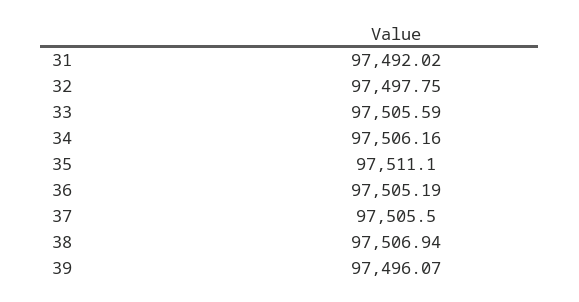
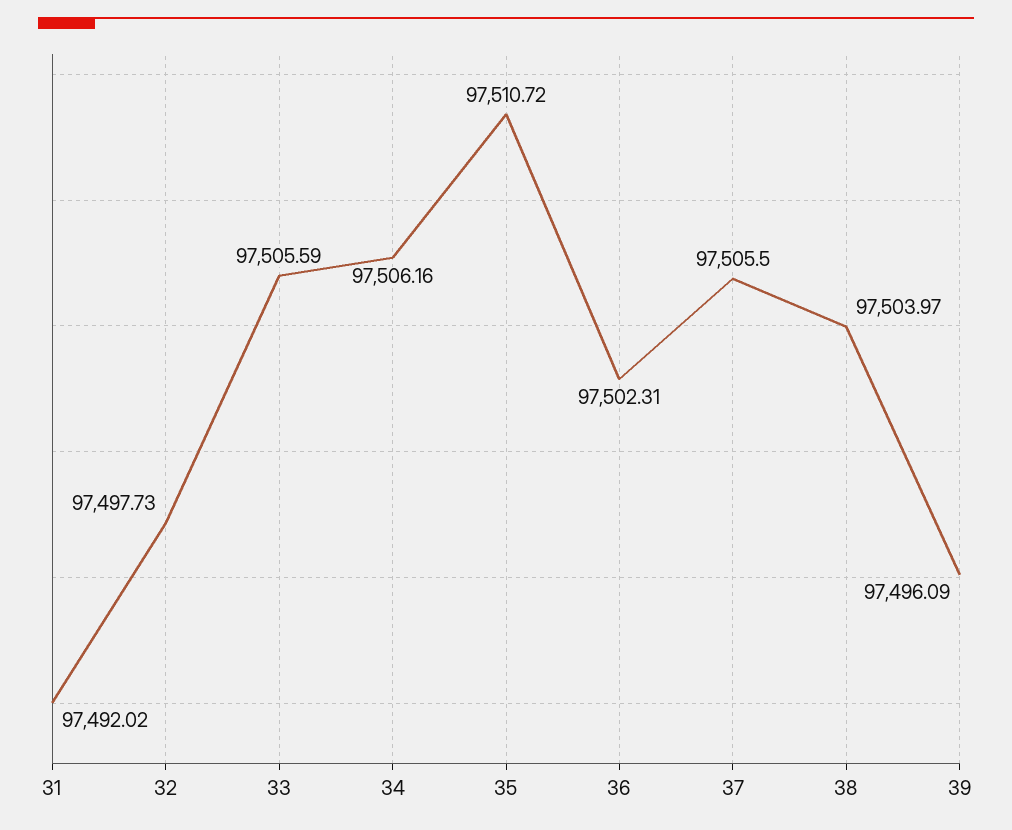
32: 97497.75 -> 97497.73
35: 97511.1 -> 97510.72
36: 97505.19 -> 97502.31
38: 97506.94 -> 97503.97
39: 97496.07 -> 97496.09

